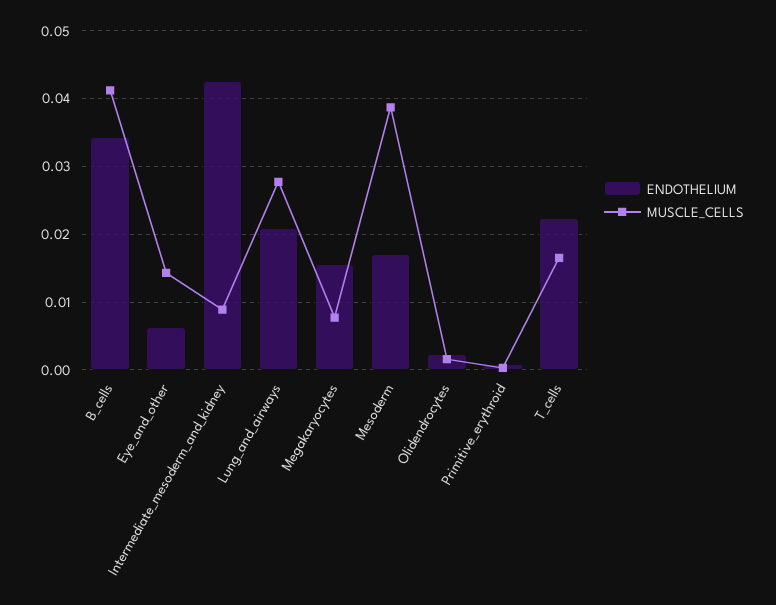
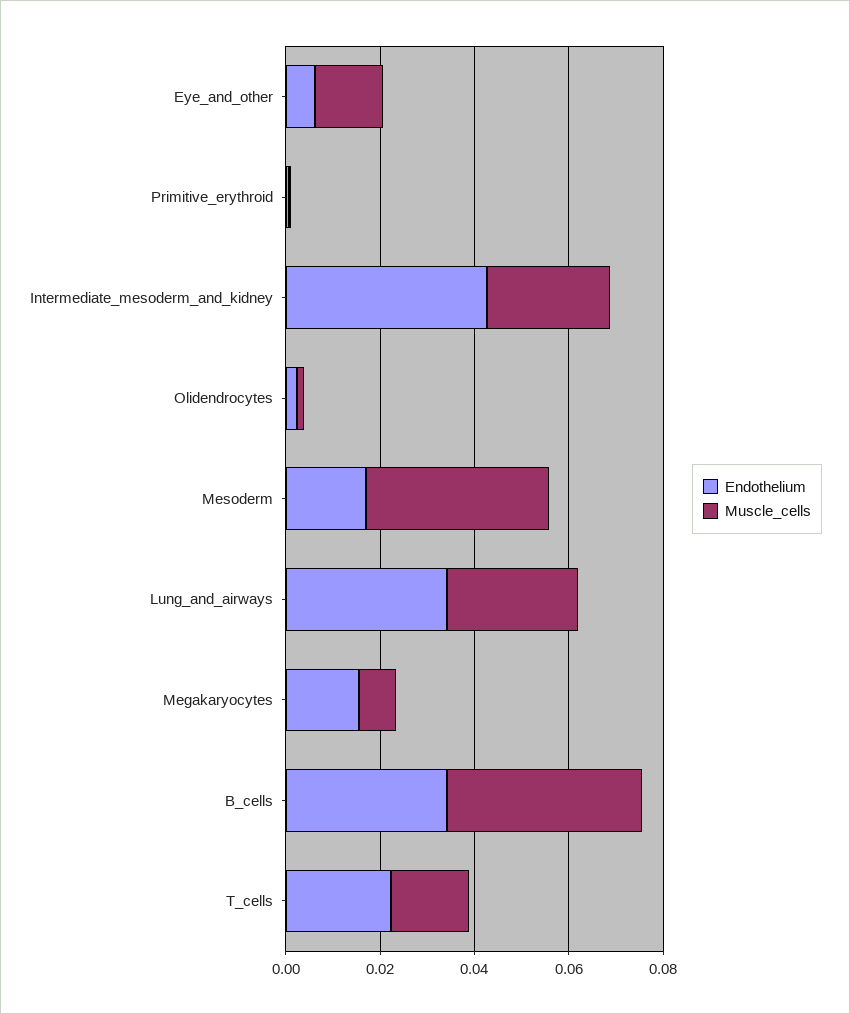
MUSCLE_CELLS, Intermediate_mesoderm_and_kidney: 0.009 -> 0.025
ENDOTHELIUM, Lung_and_airways: 0.021 -> 0.035

